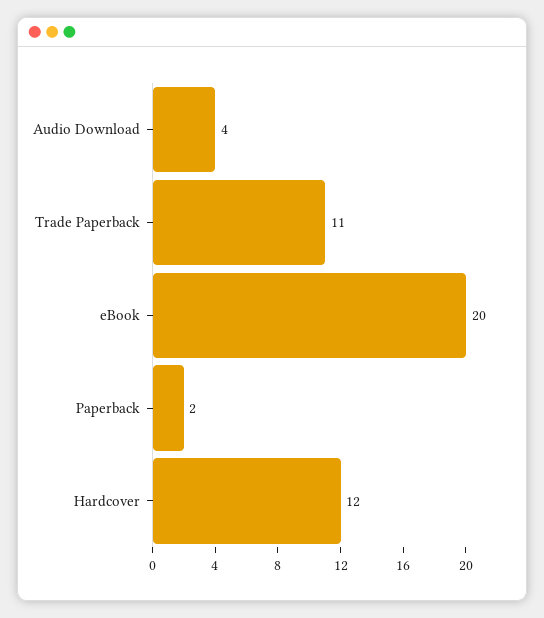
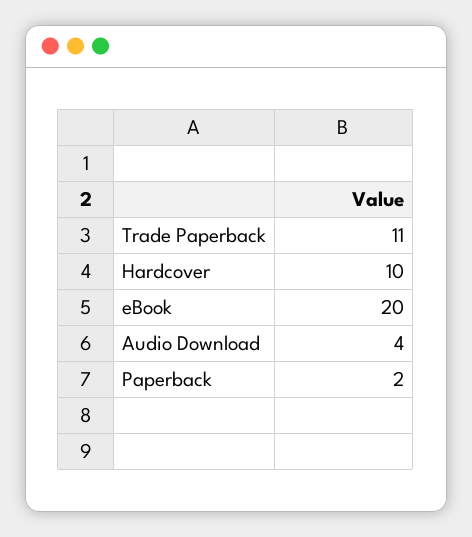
Hardcover: 12 -> 10

